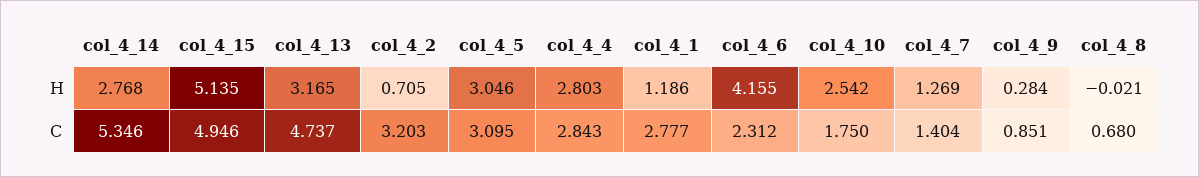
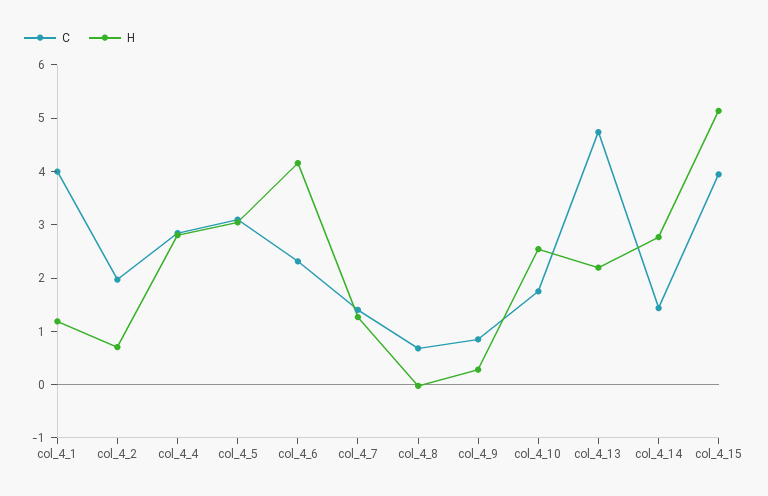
H, col_4_13: 3.165 -> 2.2
C, col_4_14: 5.346 -> 1.4
C, col_4_15: 4.946 -> 4
C, col_4_2: 3.203 -> 2
C, col_4_1: 2.777 -> 4

